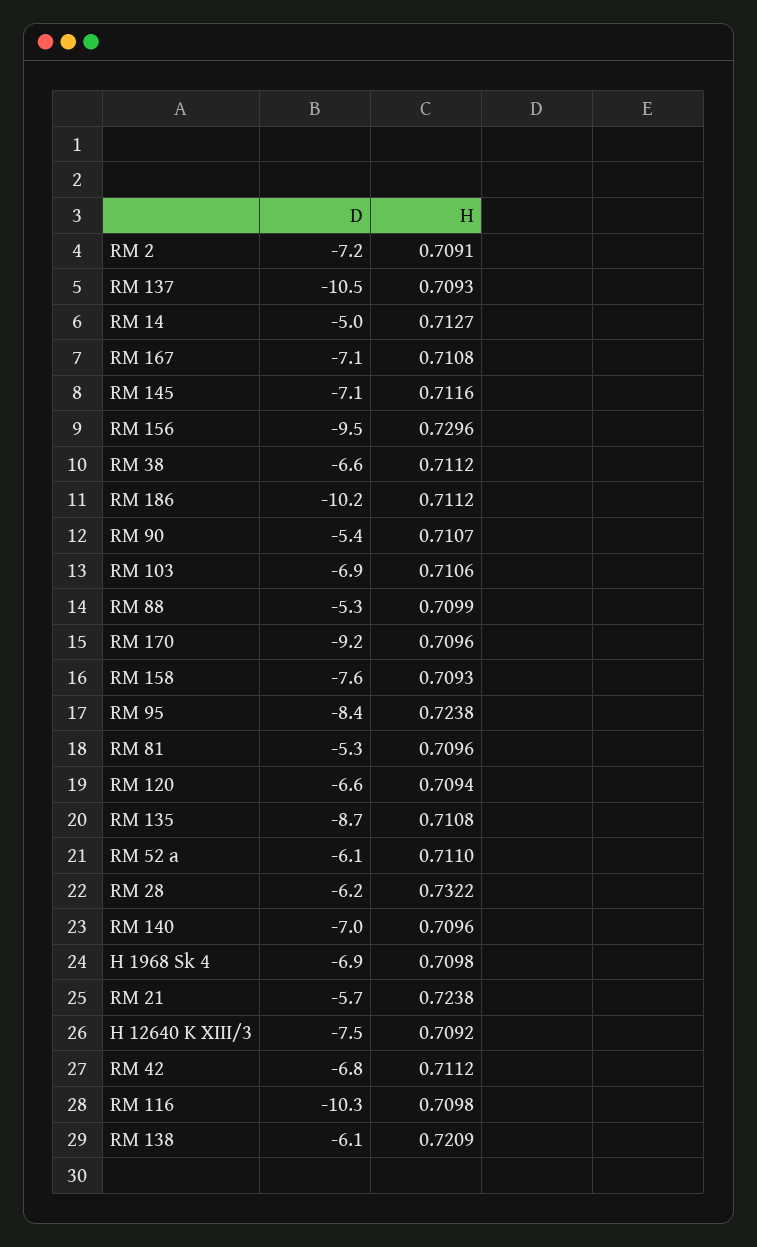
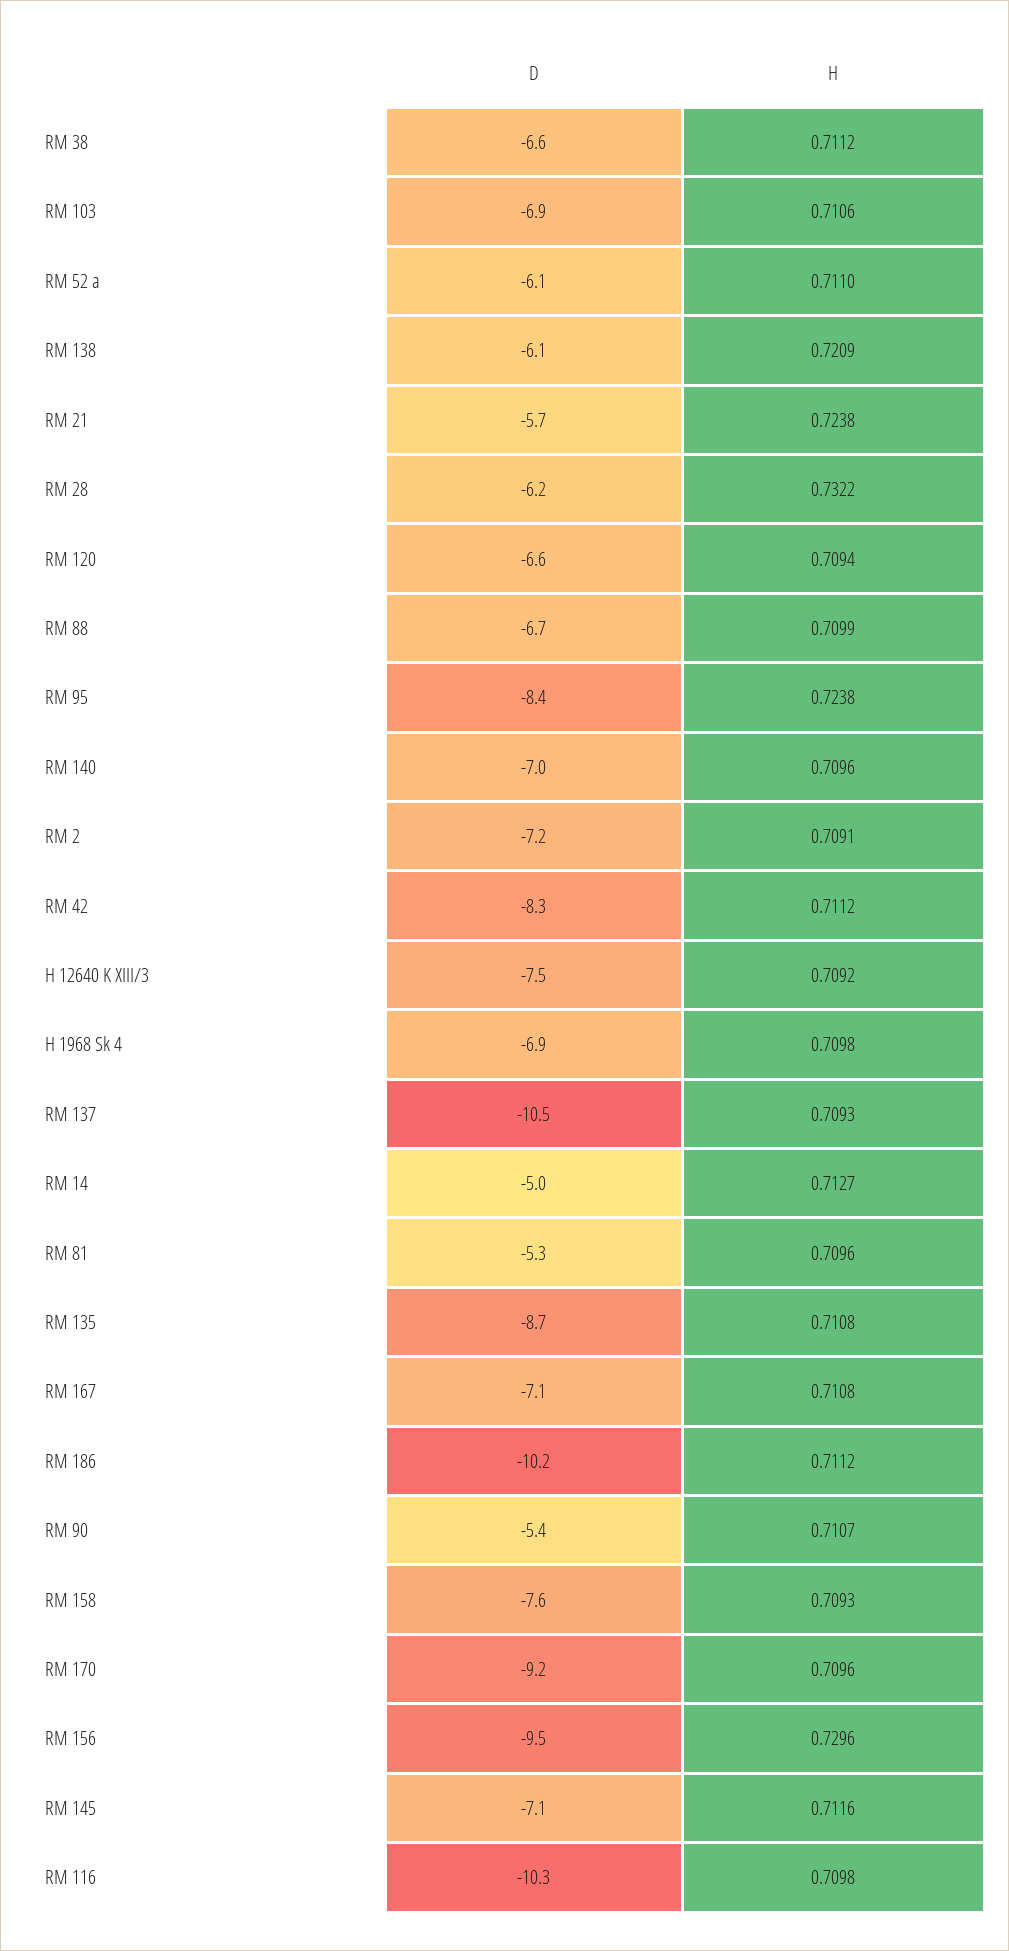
D, RM 88: -5.3 -> -6.7
D, RM 42: -6.8 -> -8.3

